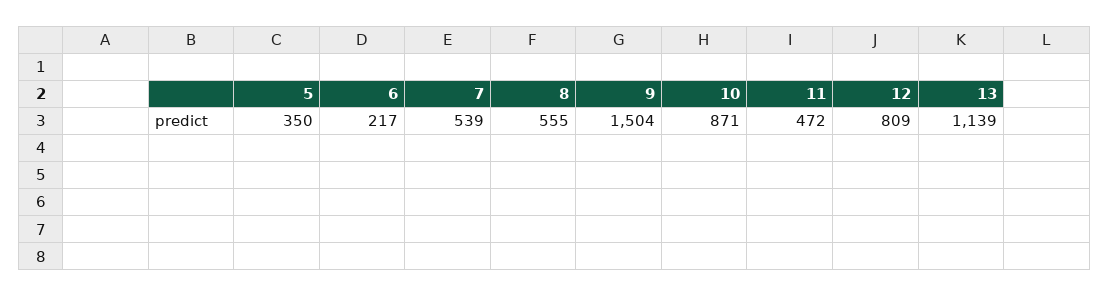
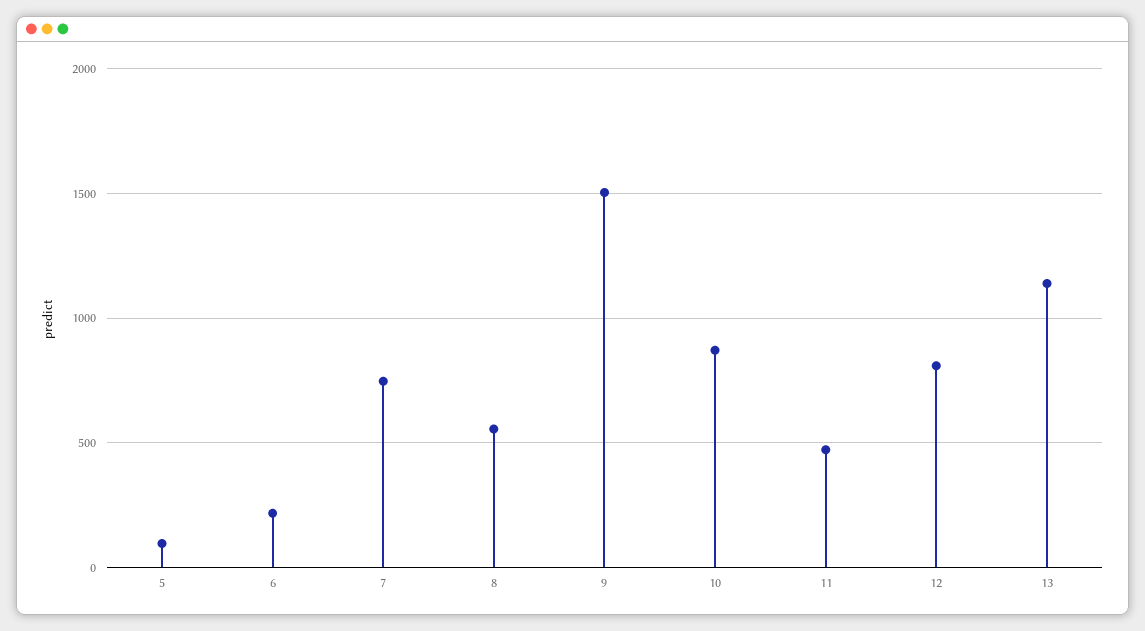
5: 350 -> 100
7: 539 -> 750

